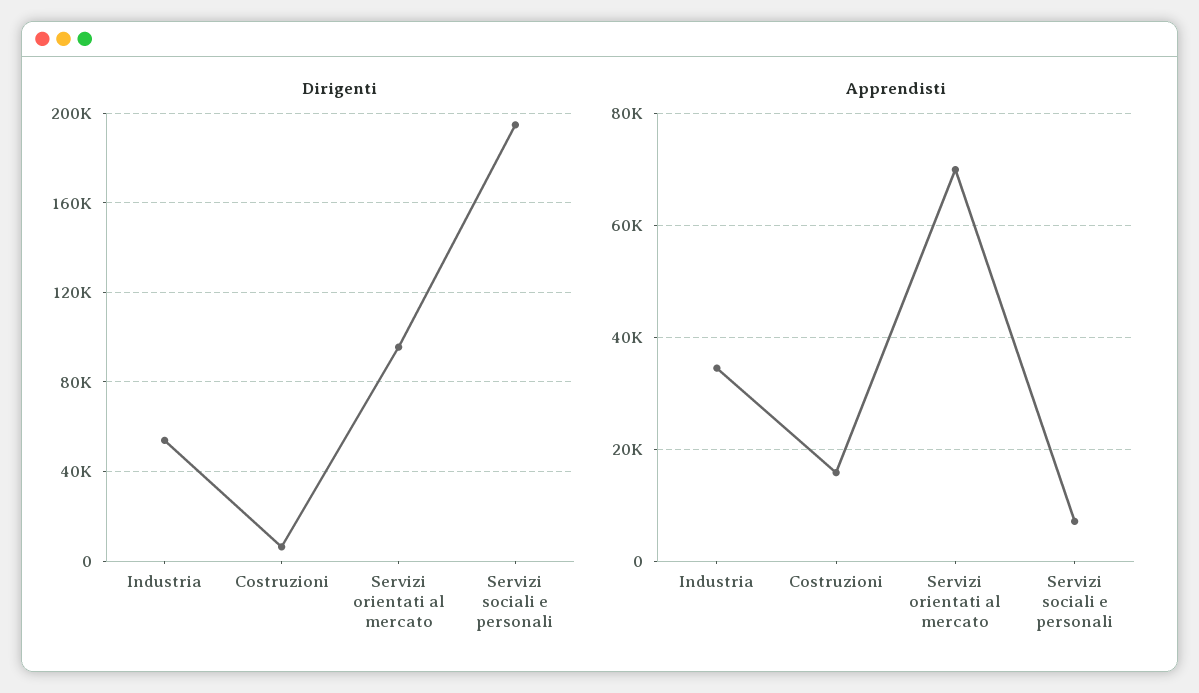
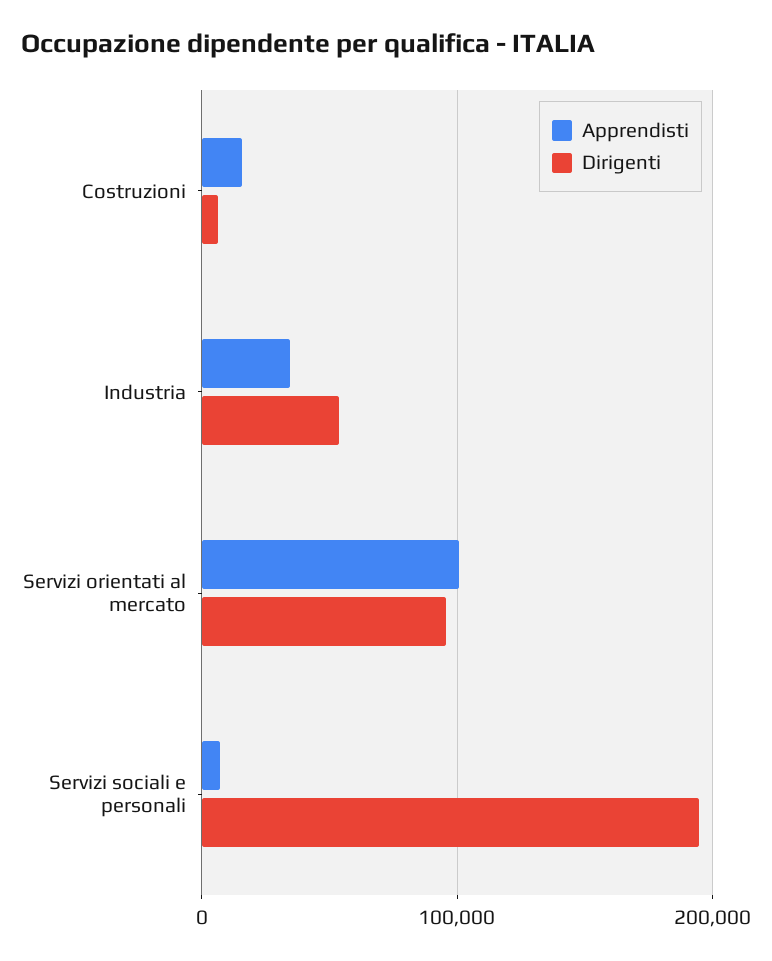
Apprendisti, Servizi orientati al mercato: 70000 -> 100000

